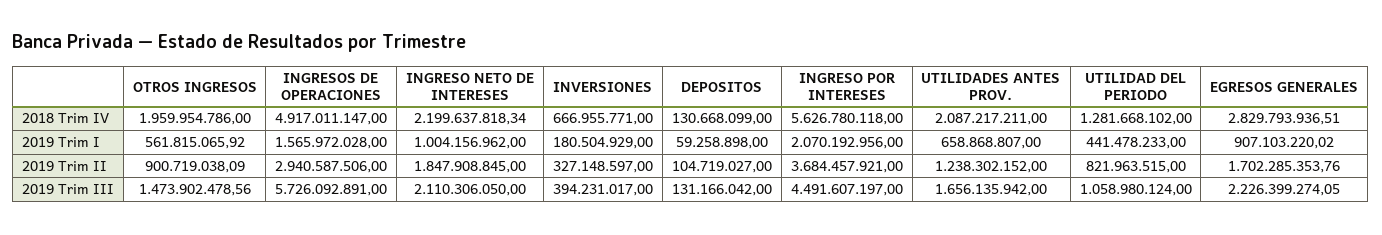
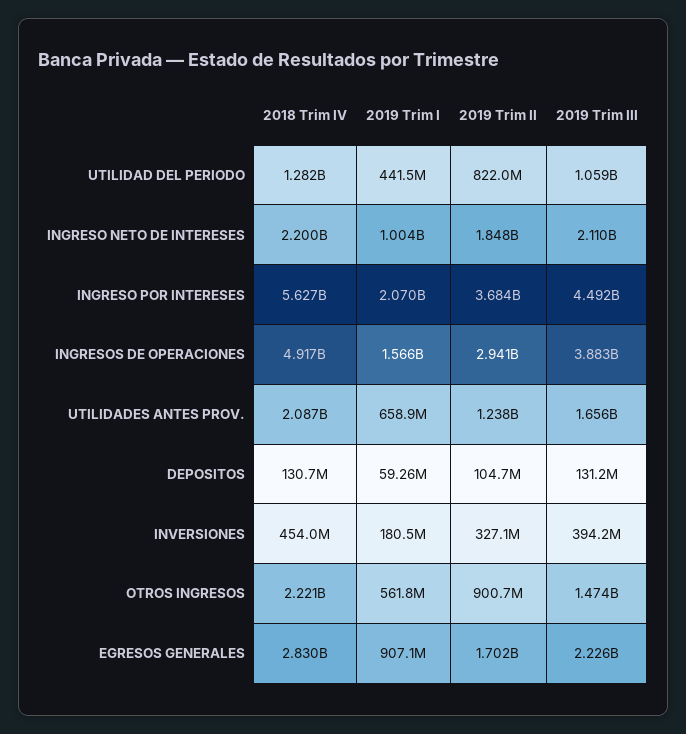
OTROS INGRESOS, 2018 Trim IV: 1959954786 -> 2221000000
INVERSIONES, 2018 Trim IV: 666955771 -> 454000000
INGRESOS DE OPERACIONES, 2019 Trim III: 5726092891 -> 3883000000

